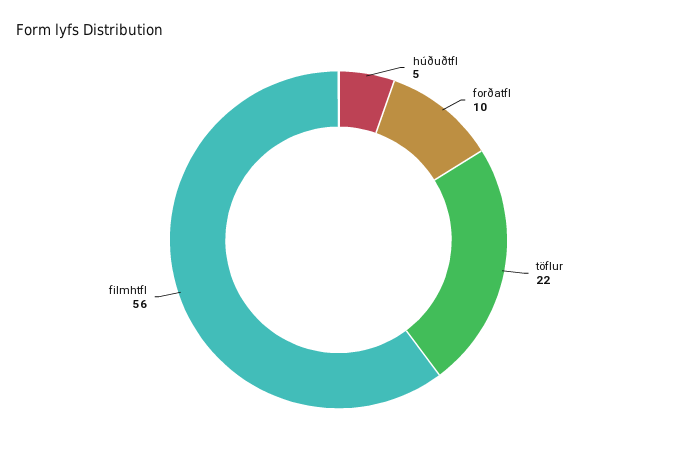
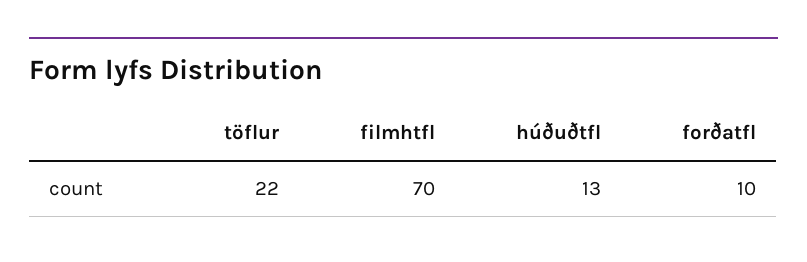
húðuðtfl: 5 -> 13
filmhtfl: 56 -> 70

